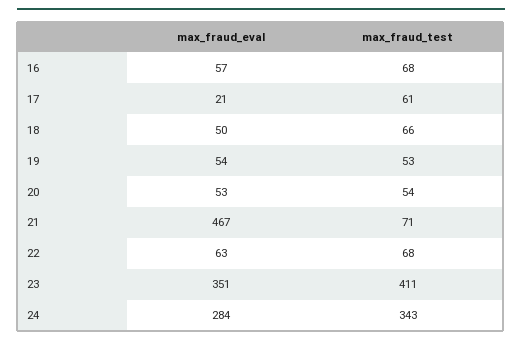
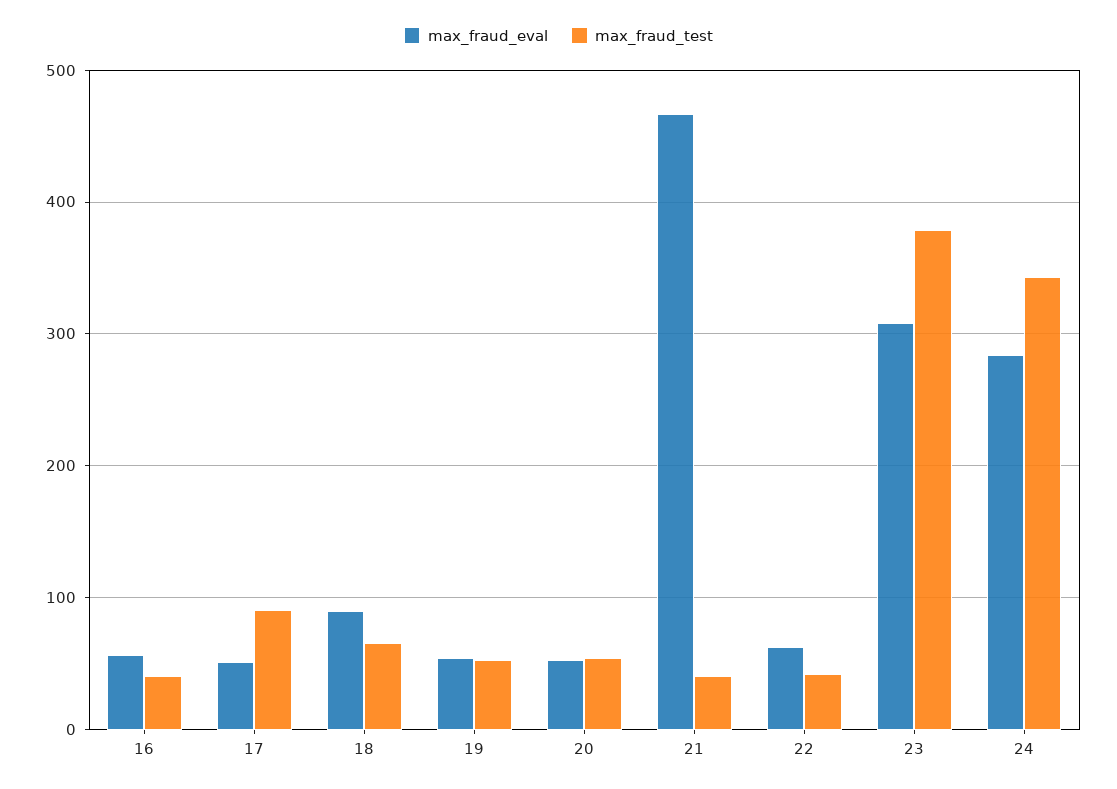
max_fraud_test, 16: 68 -> 40
max_fraud_eval, 17: 21 -> 50
max_fraud_test, 17: 61 -> 90
max_fraud_eval, 18: 50 -> 90
max_fraud_test, 21: 71 -> 40
max_fraud_test, 22: 68 -> 40
max_fraud_eval, 23: 351 -> 310
max_fraud_test, 23: 411 -> 380

